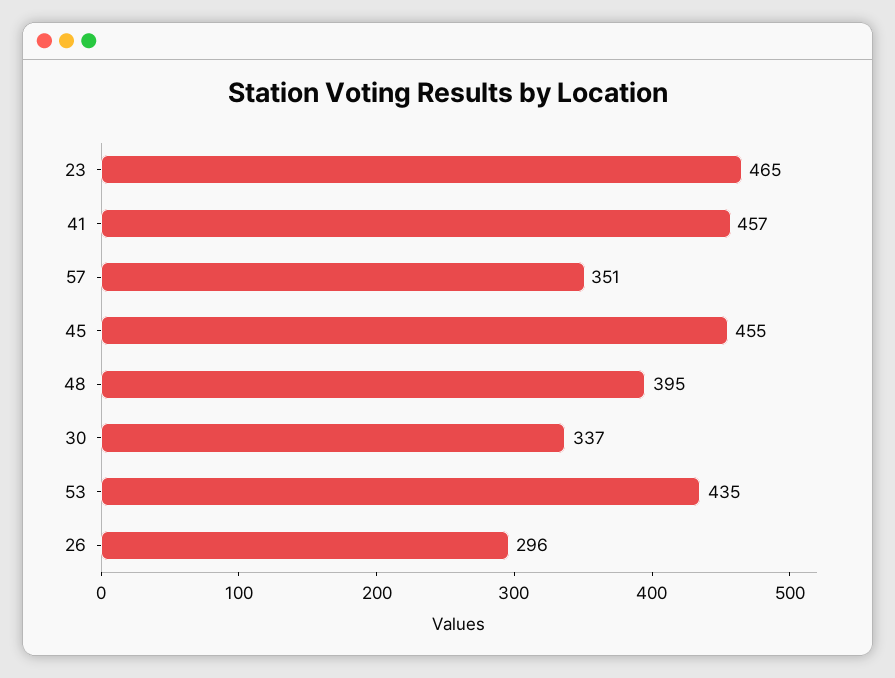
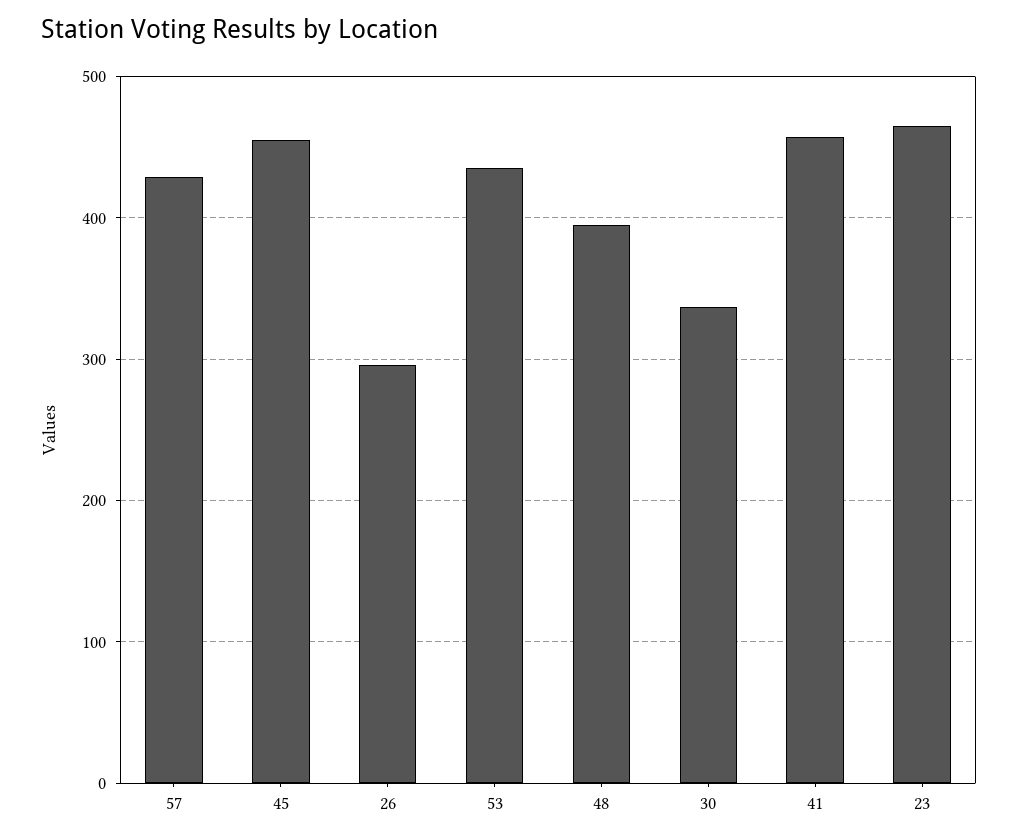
57: 351 -> 430

